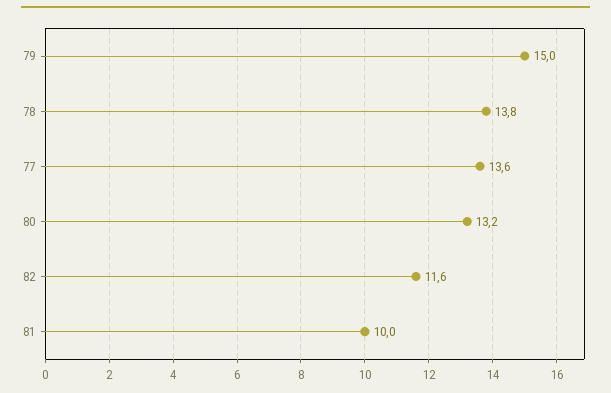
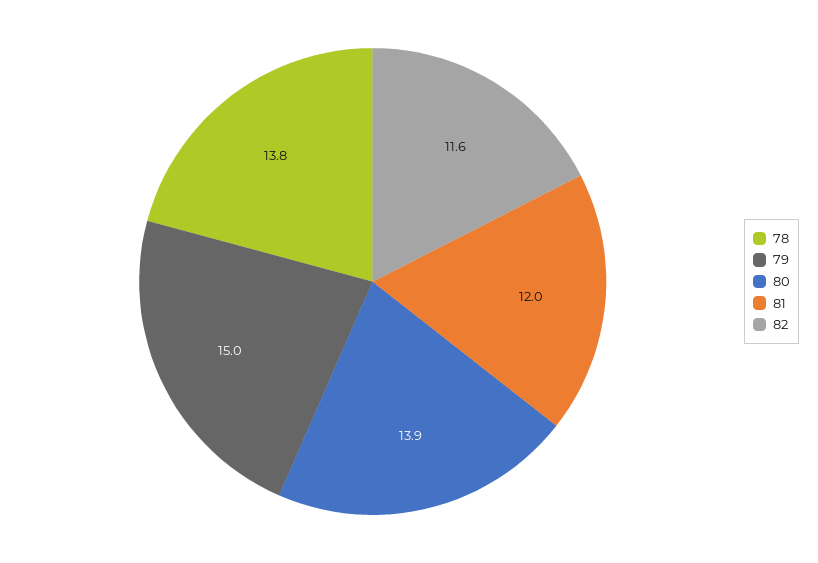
77: 13.6 -> none
80: 13.2 -> 13.9
81: 10 -> 12

